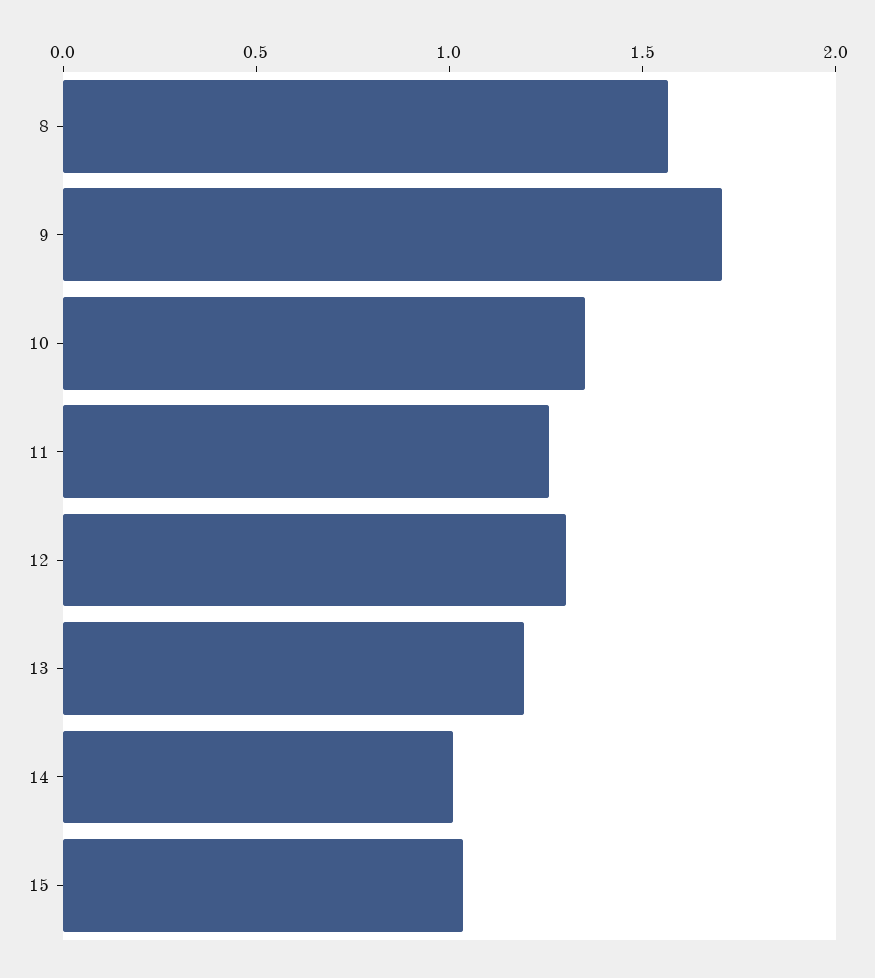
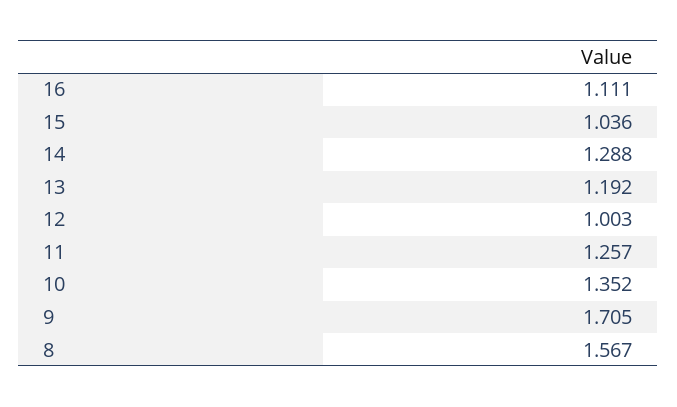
12: 1.3 -> 1.003
14: 1 -> 1.288
16: none -> 1.111

